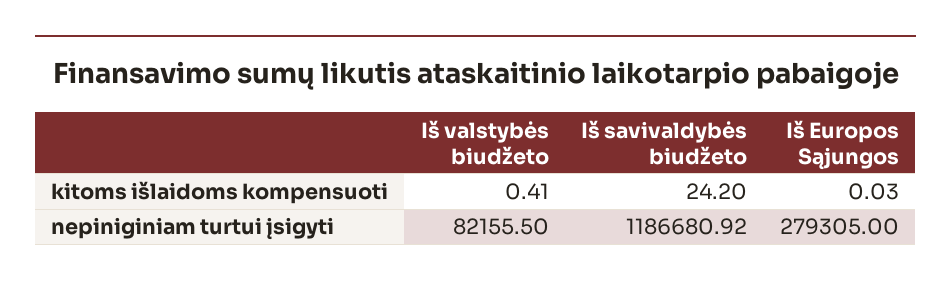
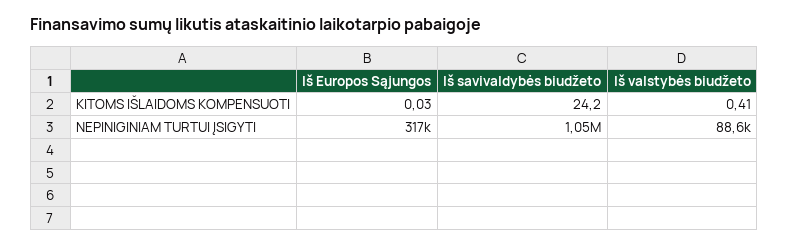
Iš valstybės biudžeto, nepiniginiam turtui įsigyti: 82155.5 -> 88600
Iš savivaldybės biudžeto, nepiniginiam turtui įsigyti: 1186680.92 -> 1050000
Iš Europos Sąjungos, nepiniginiam turtui įsigyti: 279305 -> 317000

